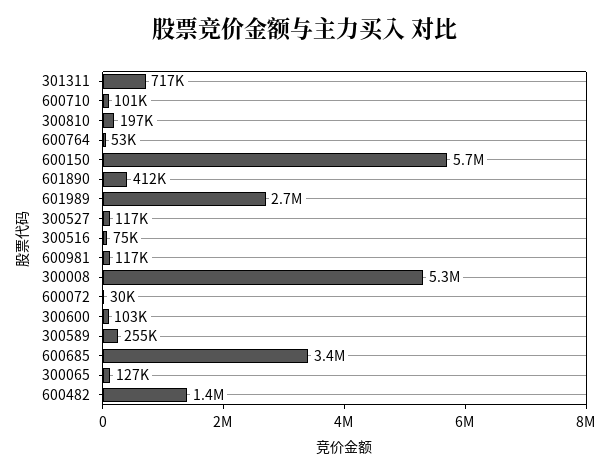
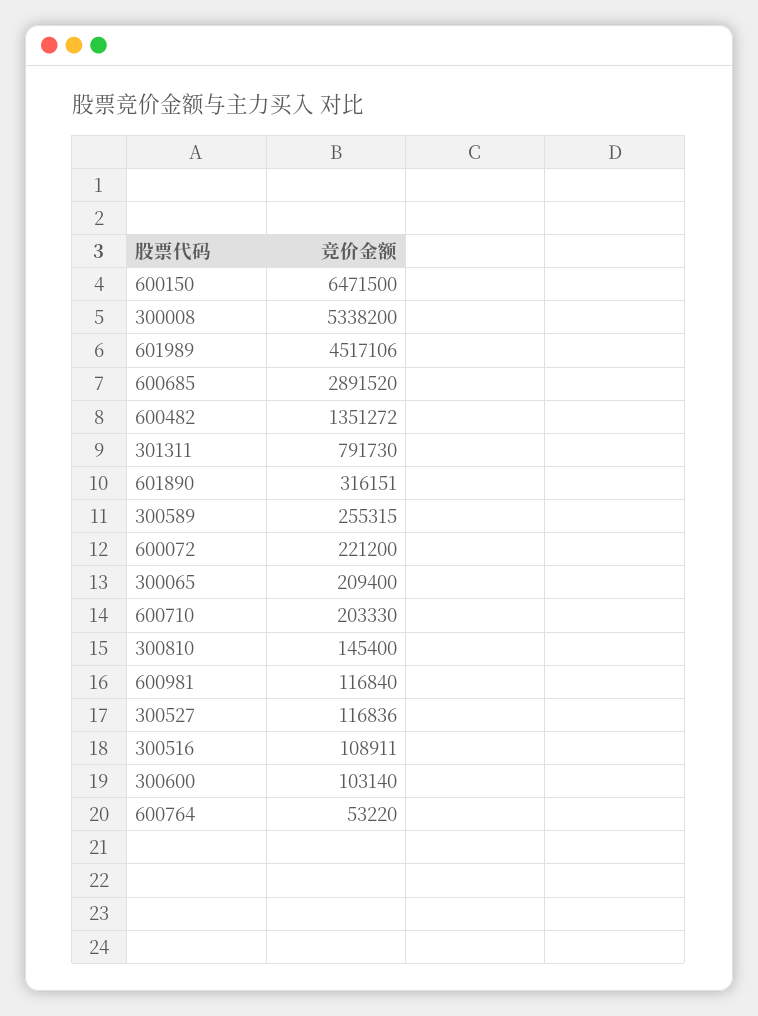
301311: 717000 -> 791730
600710: 101000 -> 203330
300810: 197000 -> 145400
600150: 5700000 -> 6471500
601890: 412000 -> 316151
601989: 2700000 -> 4517106
300516: 75000 -> 108911
600072: 30000 -> 221200
600685: 3400000 -> 2891520
300065: 127000 -> 209400

